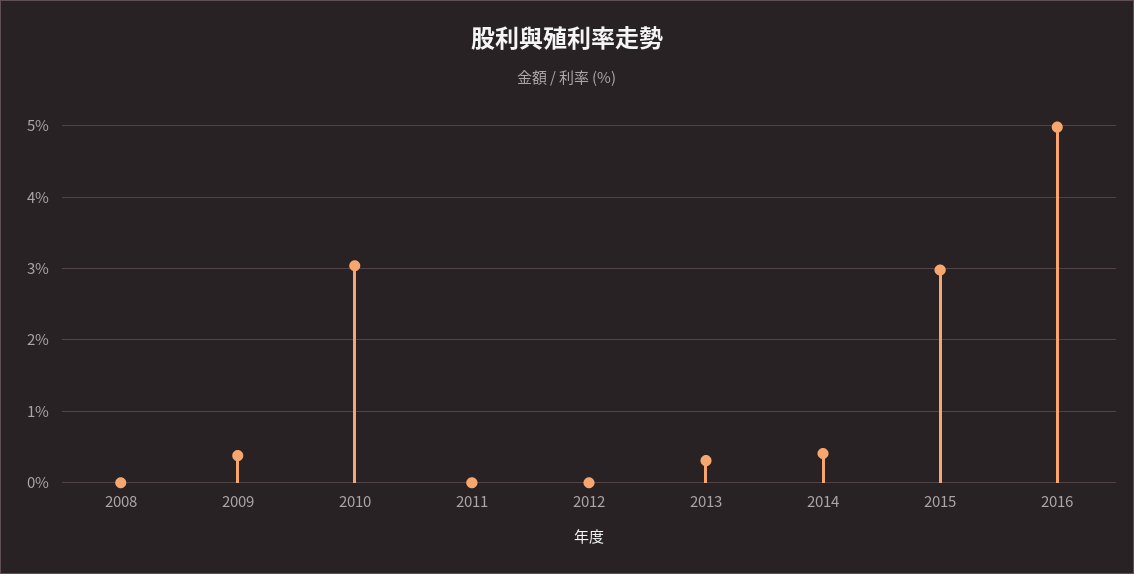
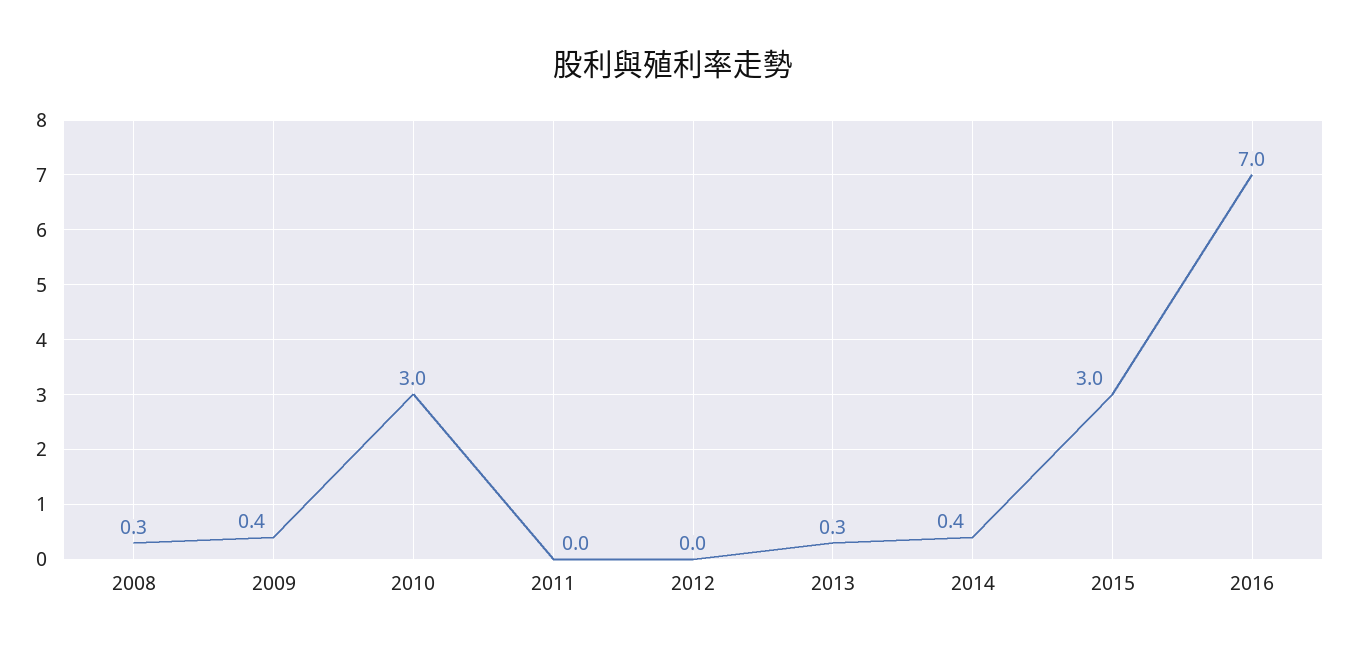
2008: 0 -> 0.3
2016: 5 -> 7

